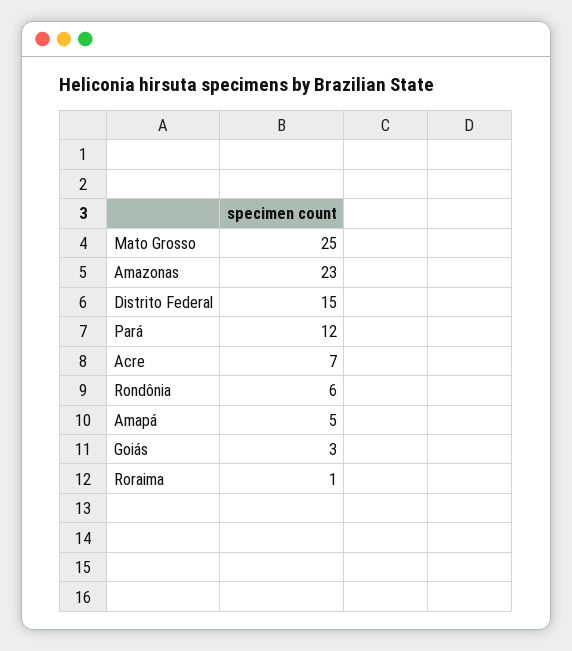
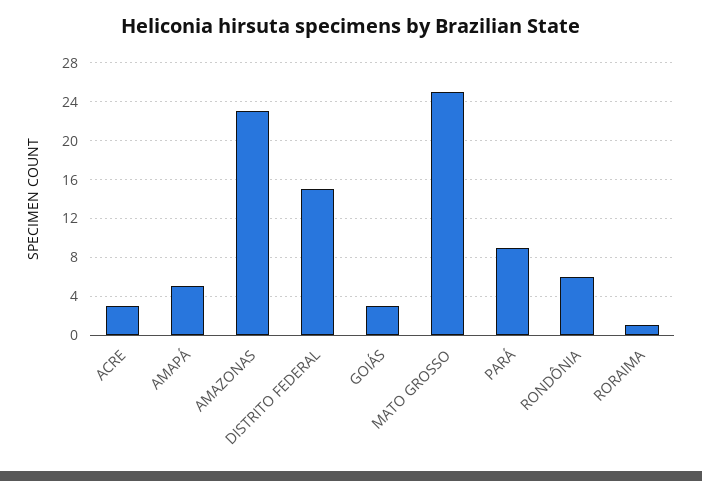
Pará: 12 -> 9
Acre: 7 -> 3

